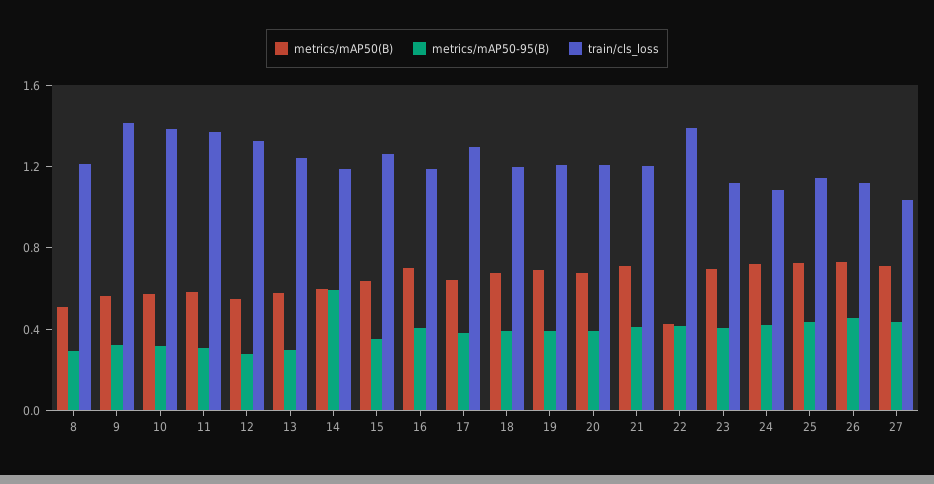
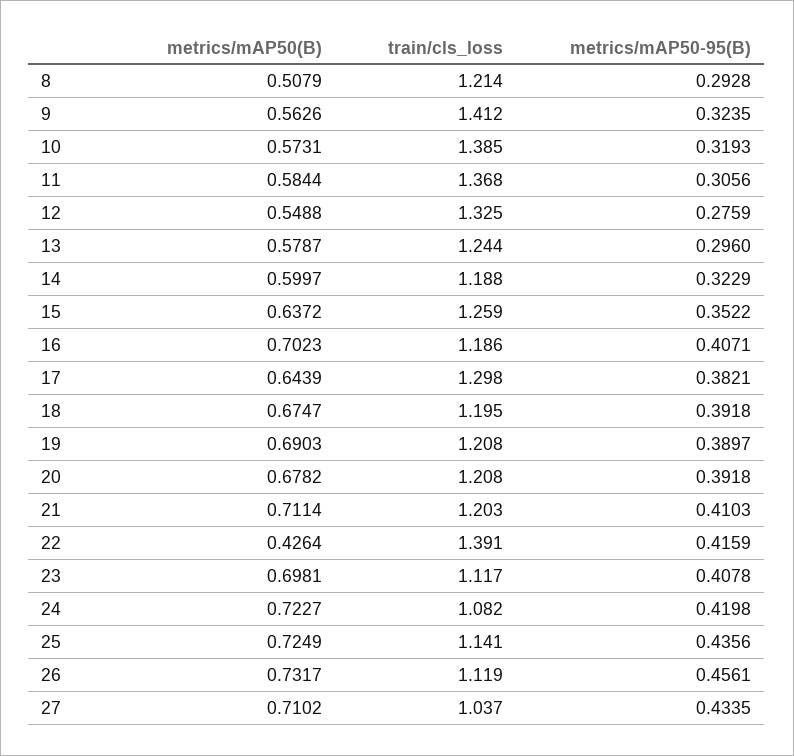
metrics/mAP50-95(B), 14: 0.6 -> 0.3229

